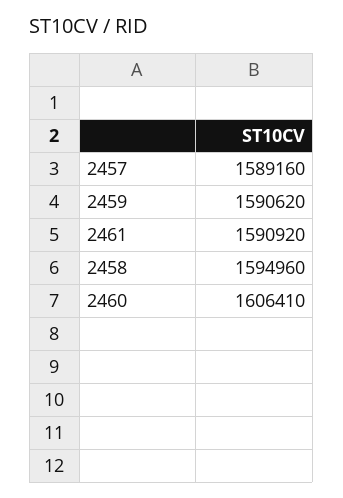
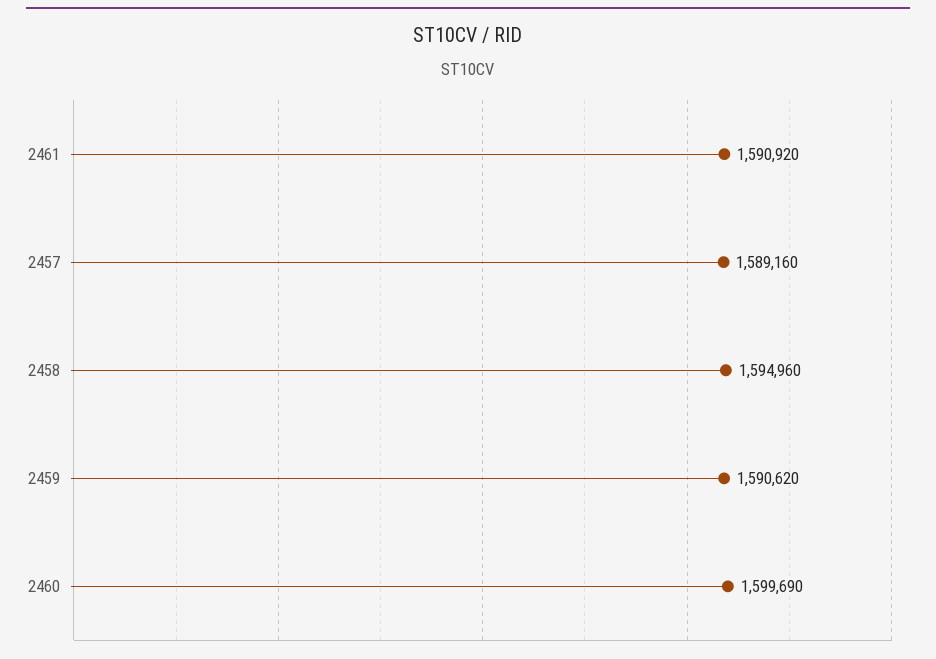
2460: 1606410 -> 1599690

